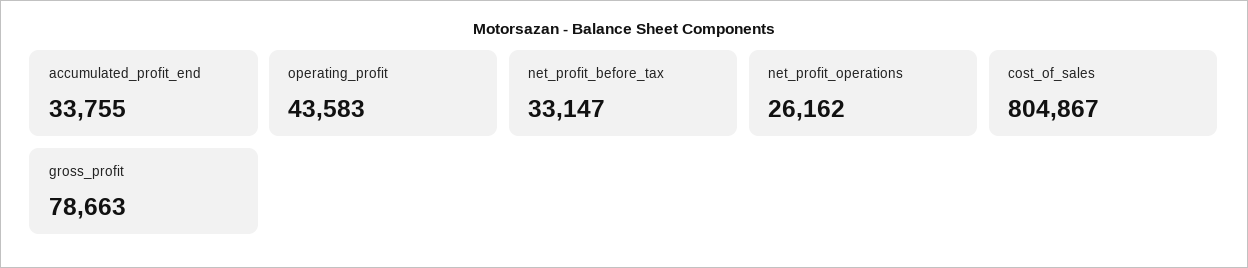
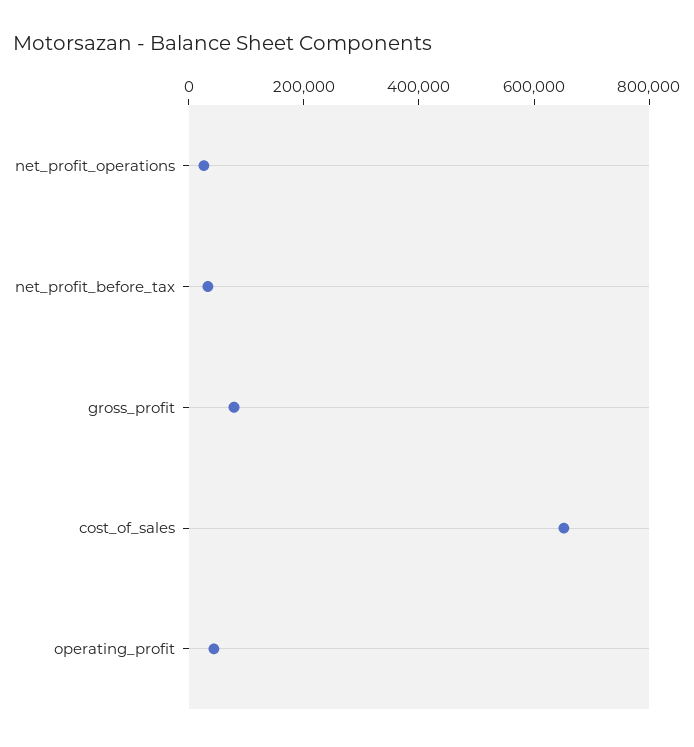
accumulated_profit_end: 33755 -> none
cost_of_sales: 804867 -> 650000

